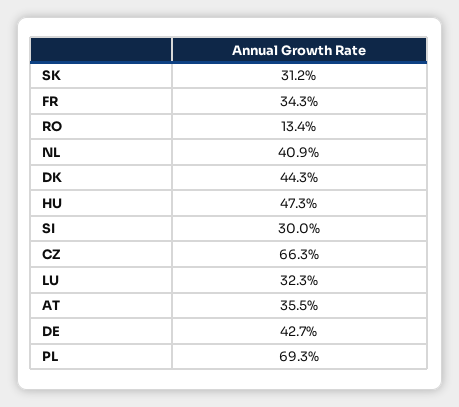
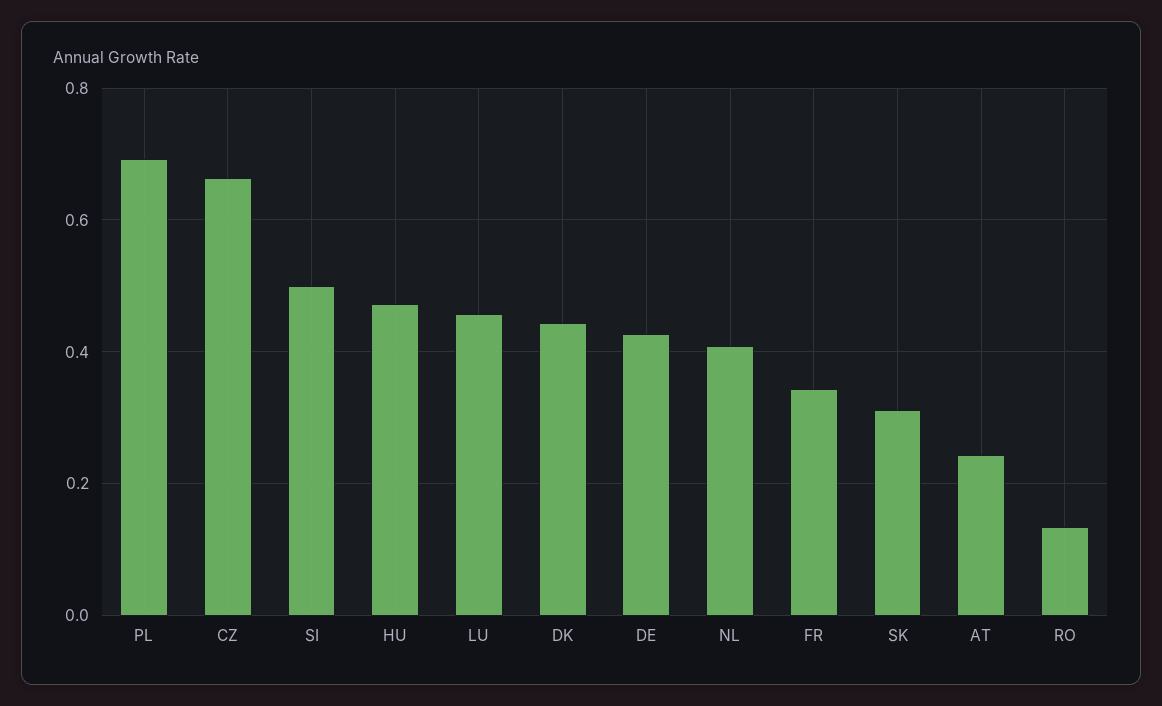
SI: 0.3 -> 0.5
LU: 0.323 -> 0.46
AT: 0.355 -> 0.24

